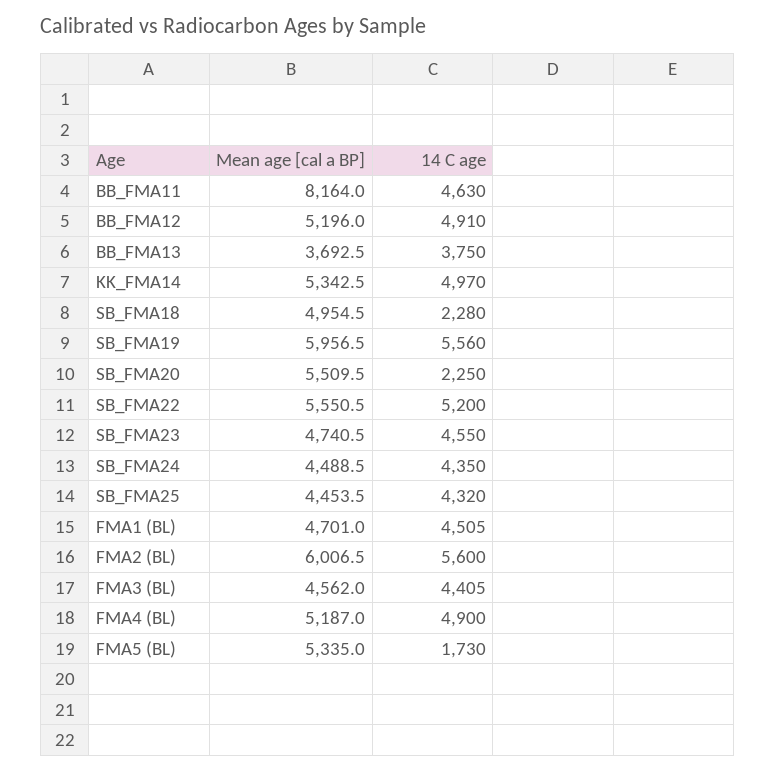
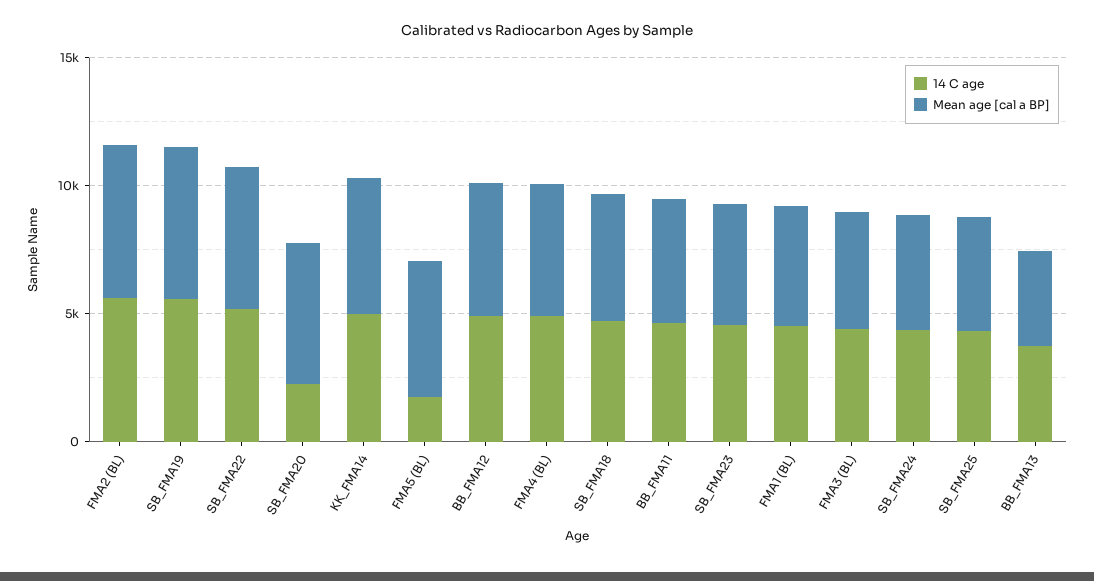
Mean age [cal a BP], BB_FMA11: 8164 -> 5000
14 C age, SB_FMA18: 2280 -> 5000

